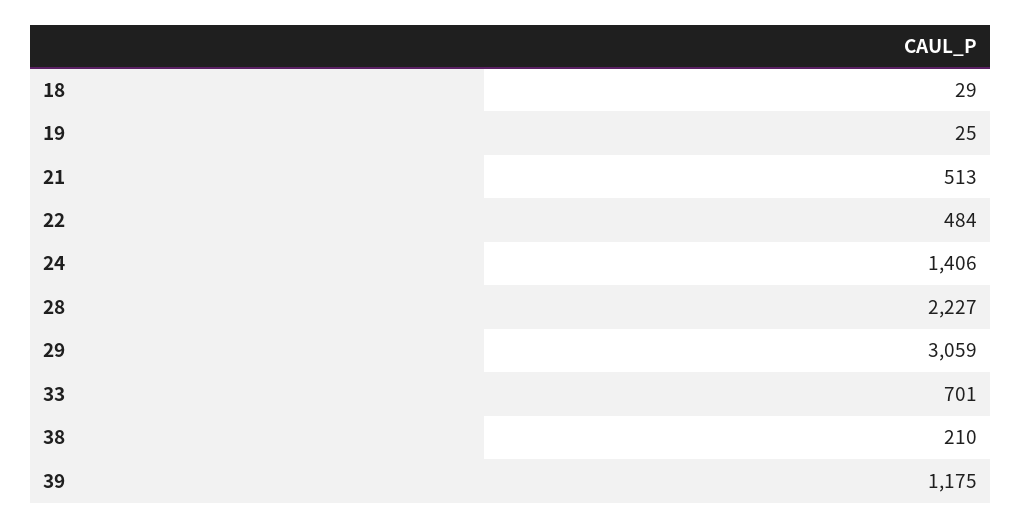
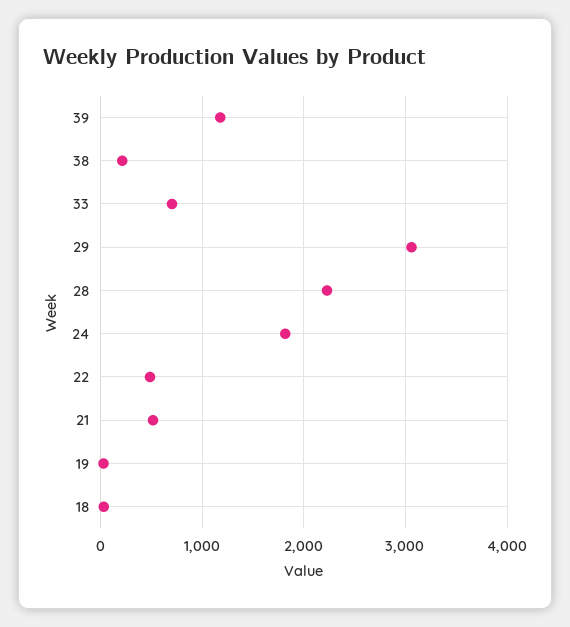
24: 1406 -> 1800

